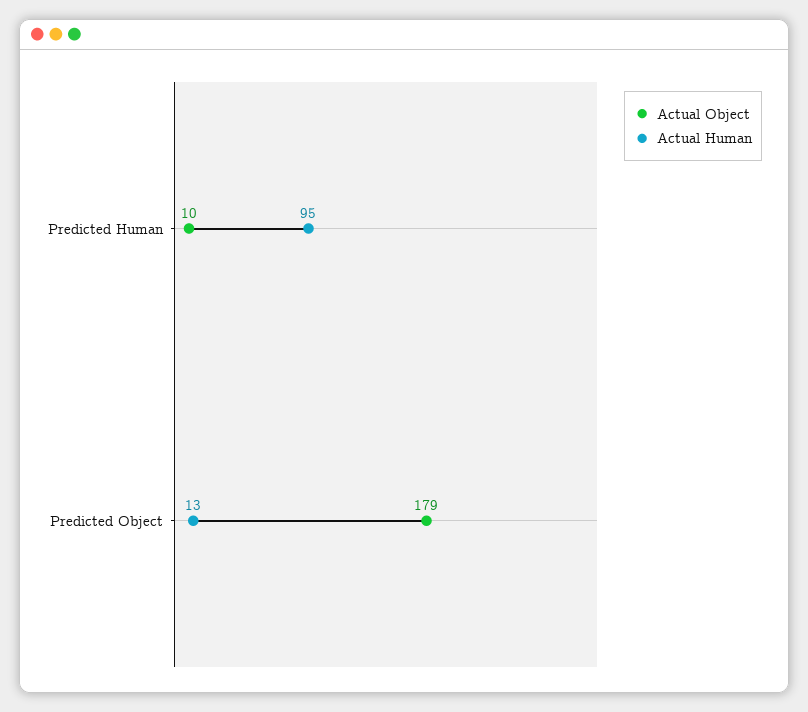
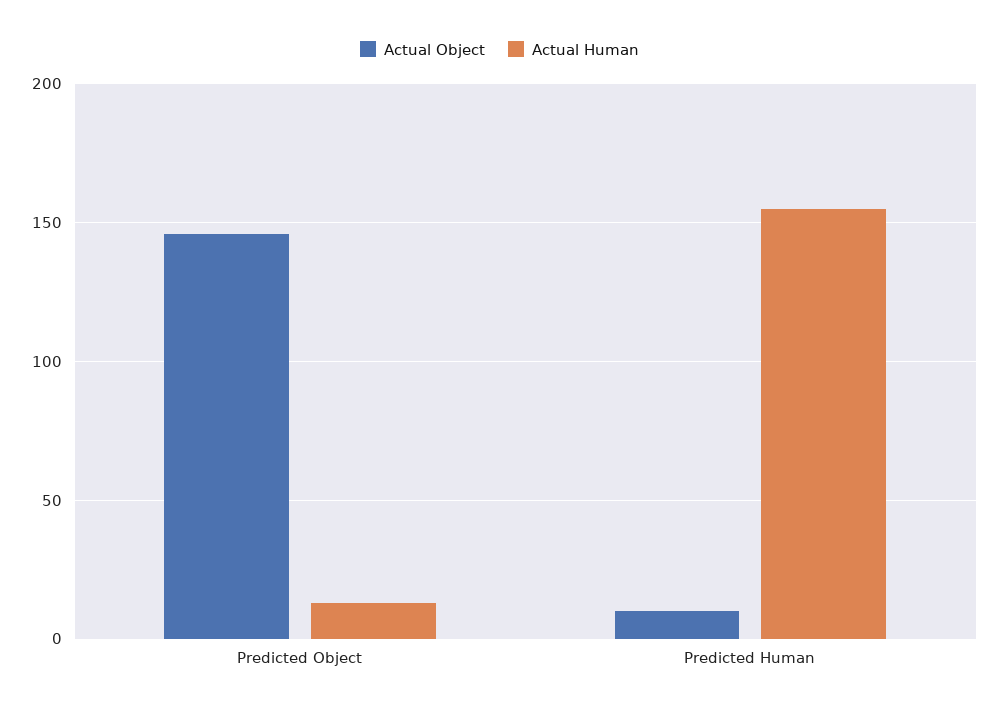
Actual Human, Predicted Human: 95 -> 155
Actual Object, Predicted Object: 179 -> 145

